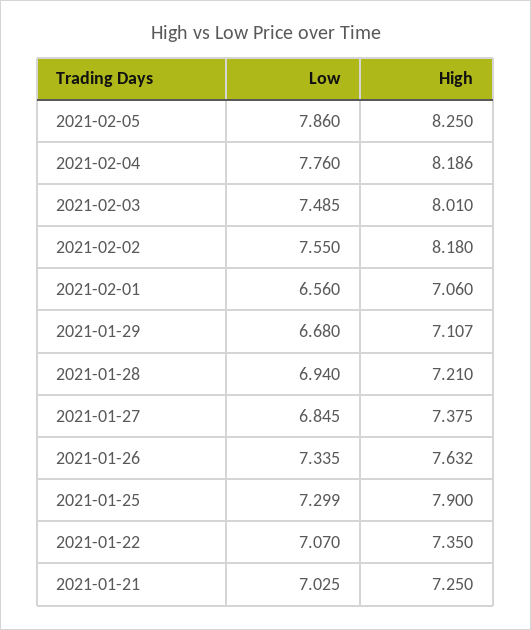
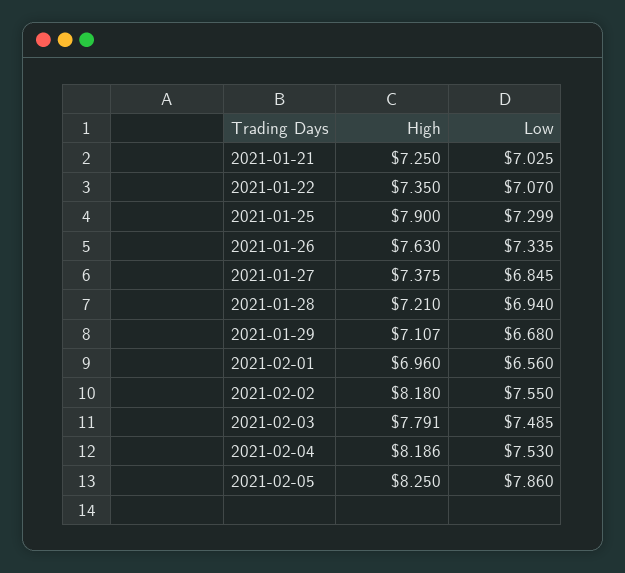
Low, 2021-02-04: 7.76 -> 7.53
High, 2021-02-03: 8.01 -> 7.791
High, 2021-02-01: 7.06 -> 6.96
High, 2021-01-26: 7.632 -> 7.63

